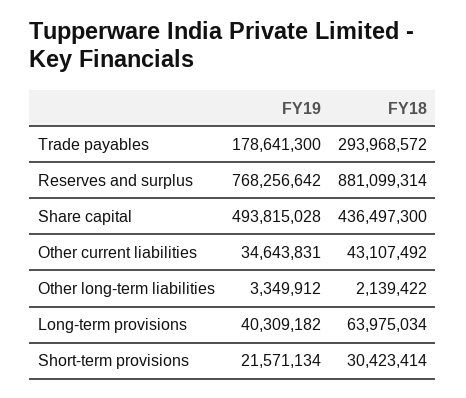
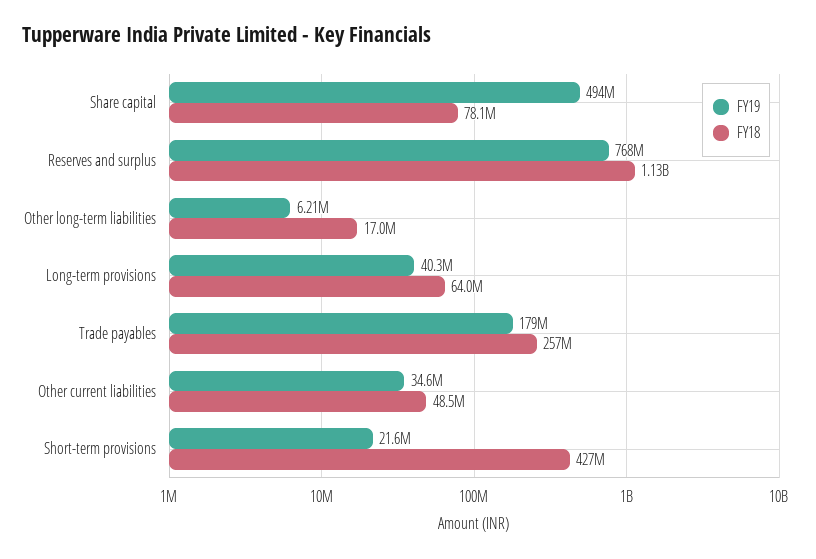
FY18, Trade payables: 293968572 -> 257000000
FY18, Reserves and surplus: 881099314 -> 1130000000
FY18, Share capital: 436497300 -> 78100000
FY18, Other current liabilities: 43107492 -> 48500000
FY19, Other long-term liabilities: 3349912 -> 6210000
FY18, Other long-term liabilities: 2139422 -> 17000000
FY18, Short-term provisions: 30423414 -> 427000000

